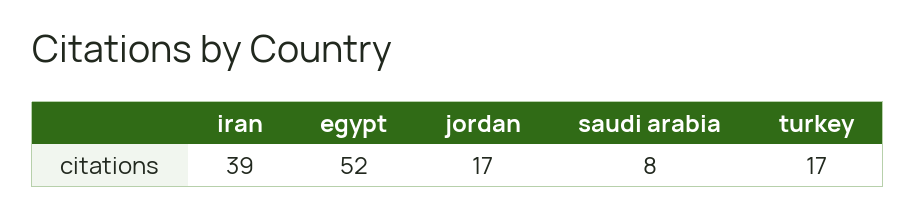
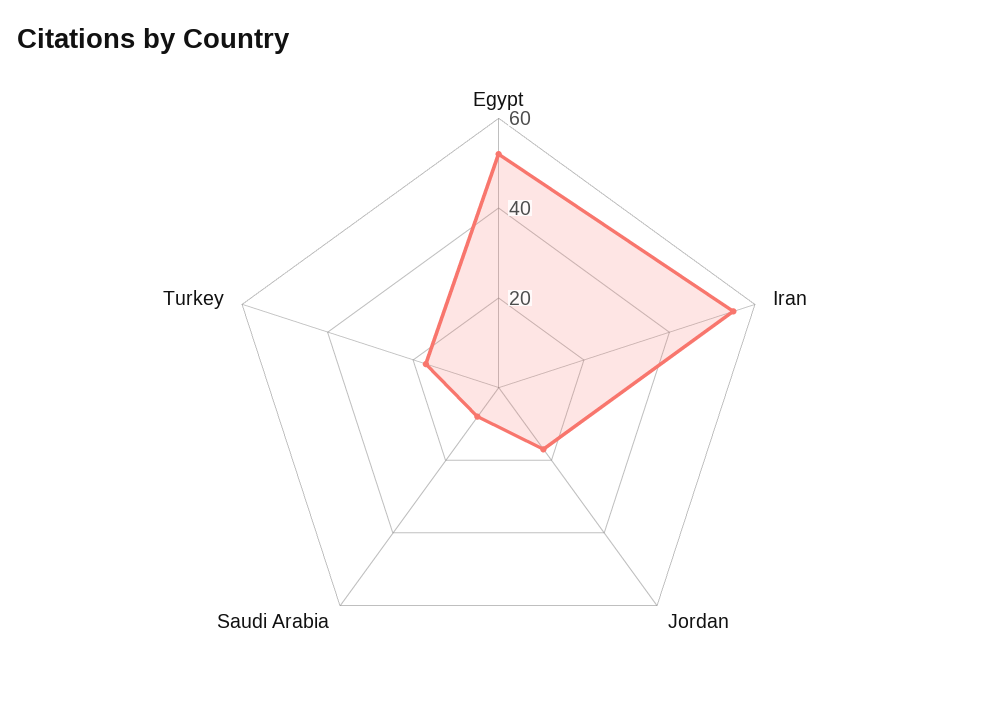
iran: 39 -> 55

